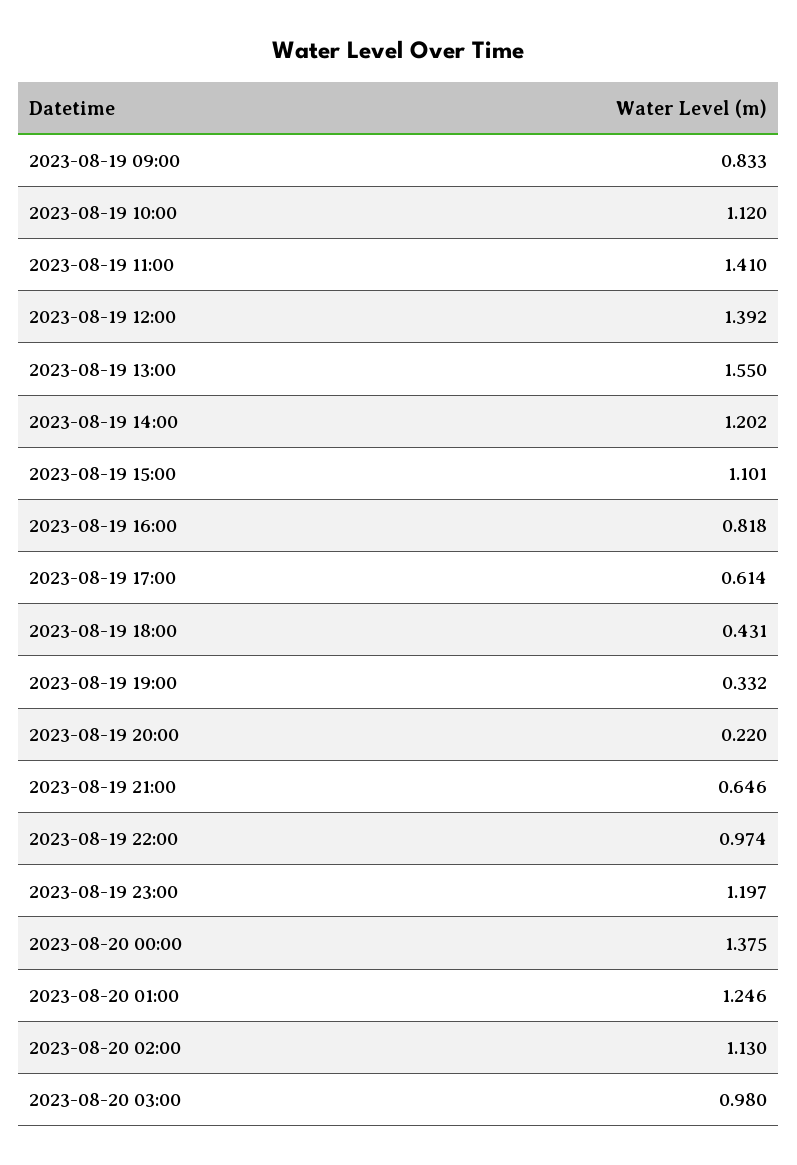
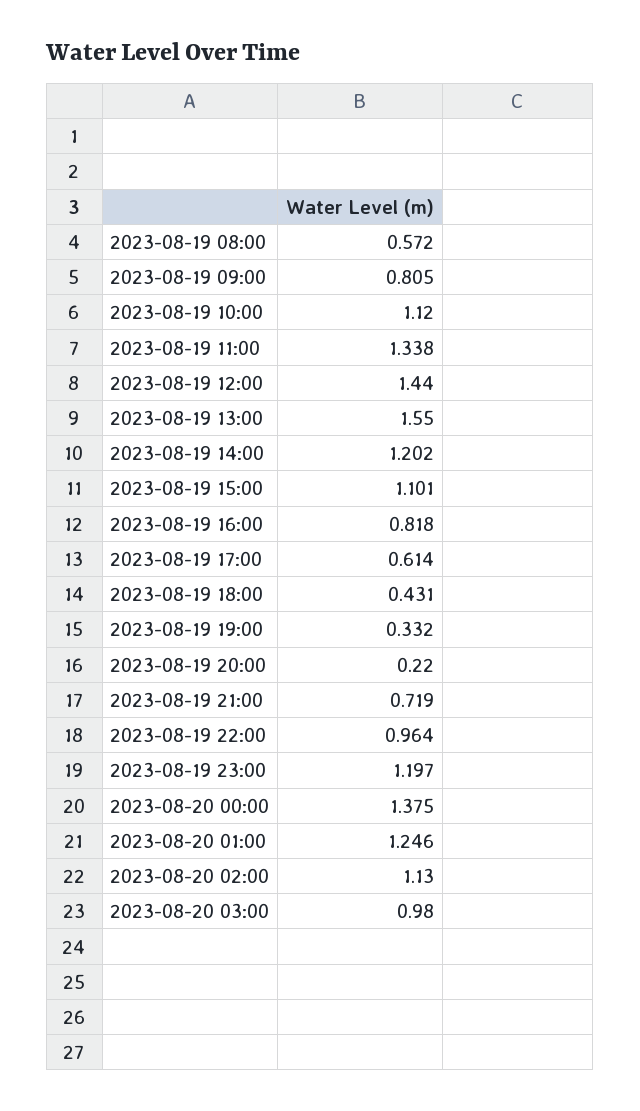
2023-08-19 09:00: 0.833 -> 0.805
2023-08-19 11:00: 1.41 -> 1.338
2023-08-19 12:00: 1.392 -> 1.44
2023-08-19 21:00: 0.646 -> 0.719
2023-08-19 22:00: 0.974 -> 0.964
2023-08-19 08:00: none -> 0.572

